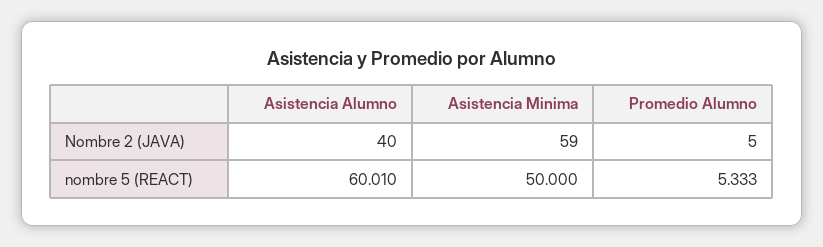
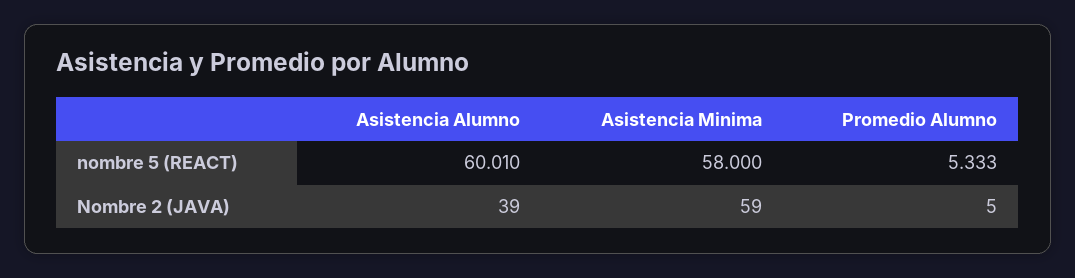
Asistencia Alumno, Nombre 2 (JAVA): 40 -> 39
Asistencia Minima, nombre 5 (REACT): 50 -> 58

